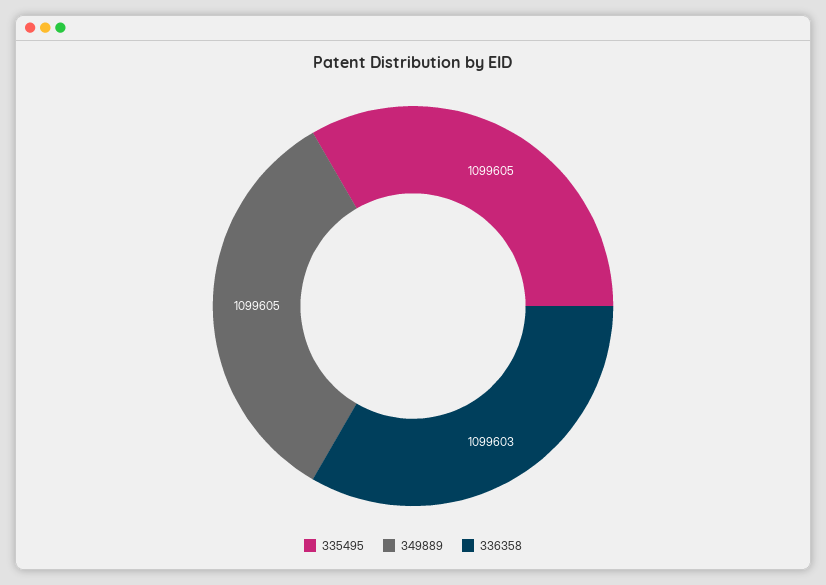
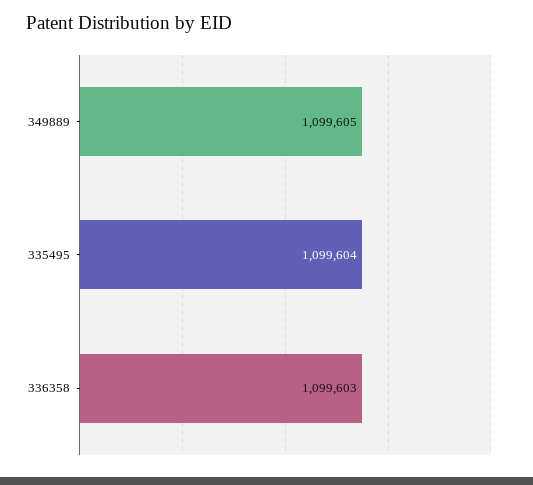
335495: 1099605 -> 1099604

